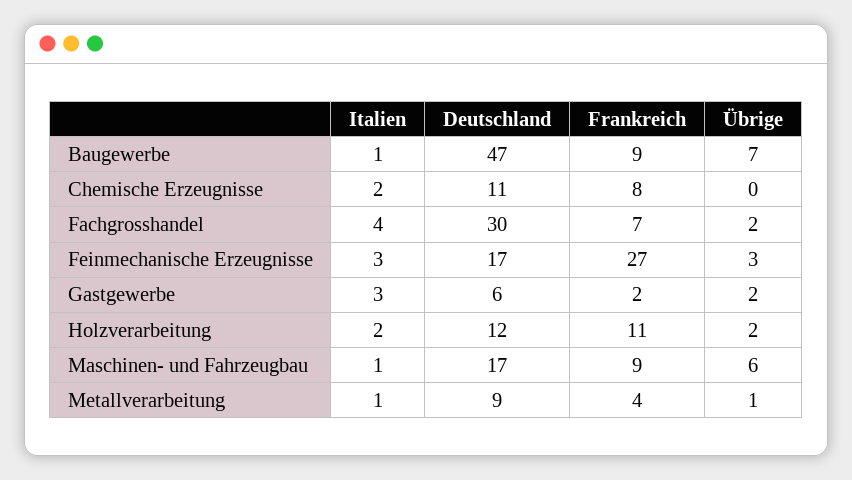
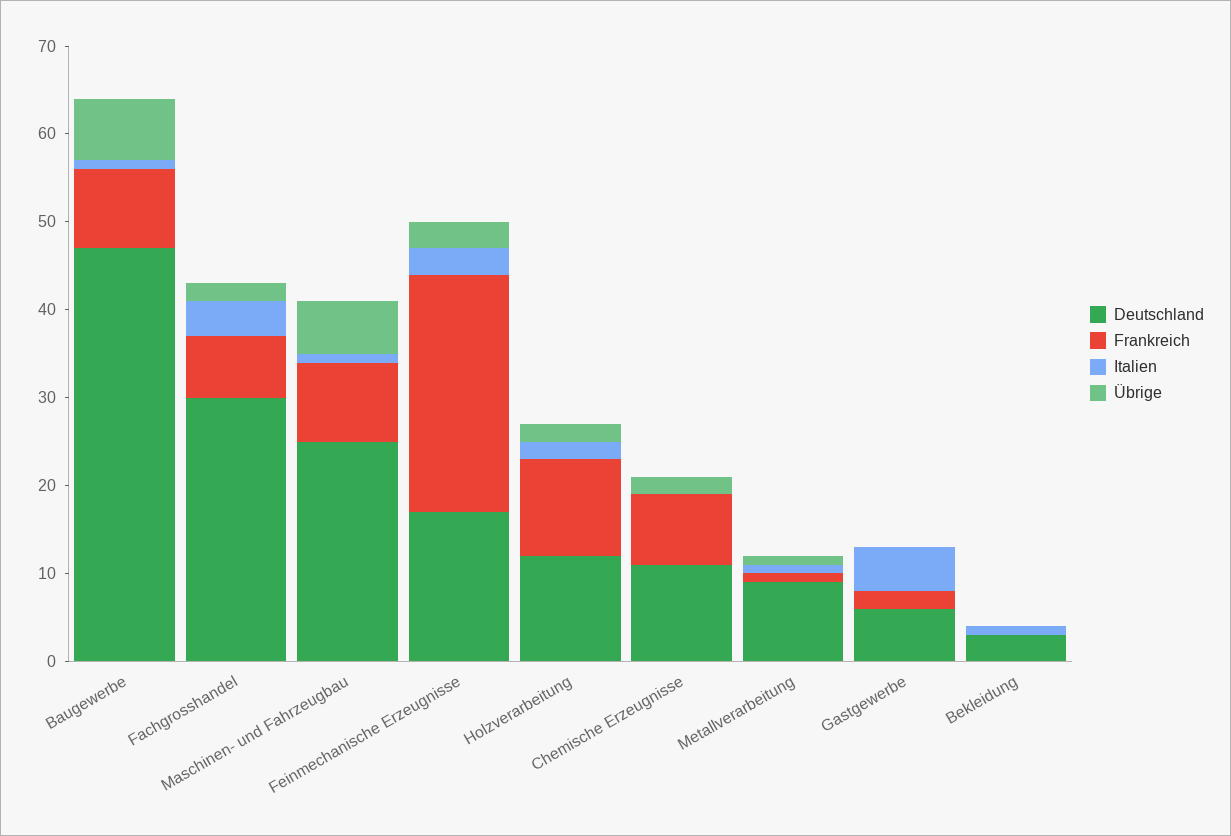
Italien, Chemische Erzeugnisse: 2 -> 0
Übrige, Chemische Erzeugnisse: 0 -> 2
Italien, Gastgewerbe: 3 -> 5
Übrige, Gastgewerbe: 2 -> 0
Deutschland, Maschinen- und Fahrzeugbau: 17 -> 25
Frankreich, Metallverarbeitung: 4 -> 1
Deutschland, Bekleidung: none -> 3
Frankreich, Bekleidung: none -> 0
Italien, Bekleidung: none -> 1
Übrige, Bekleidung: none -> 0

